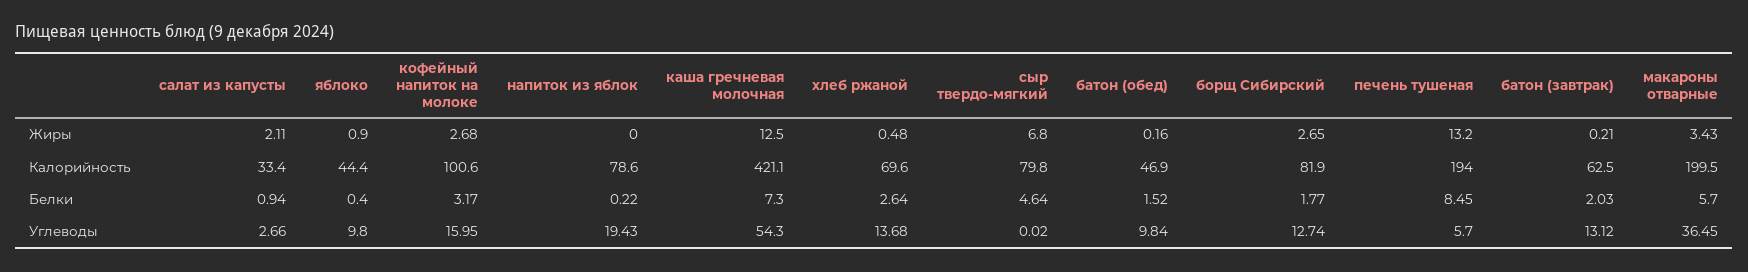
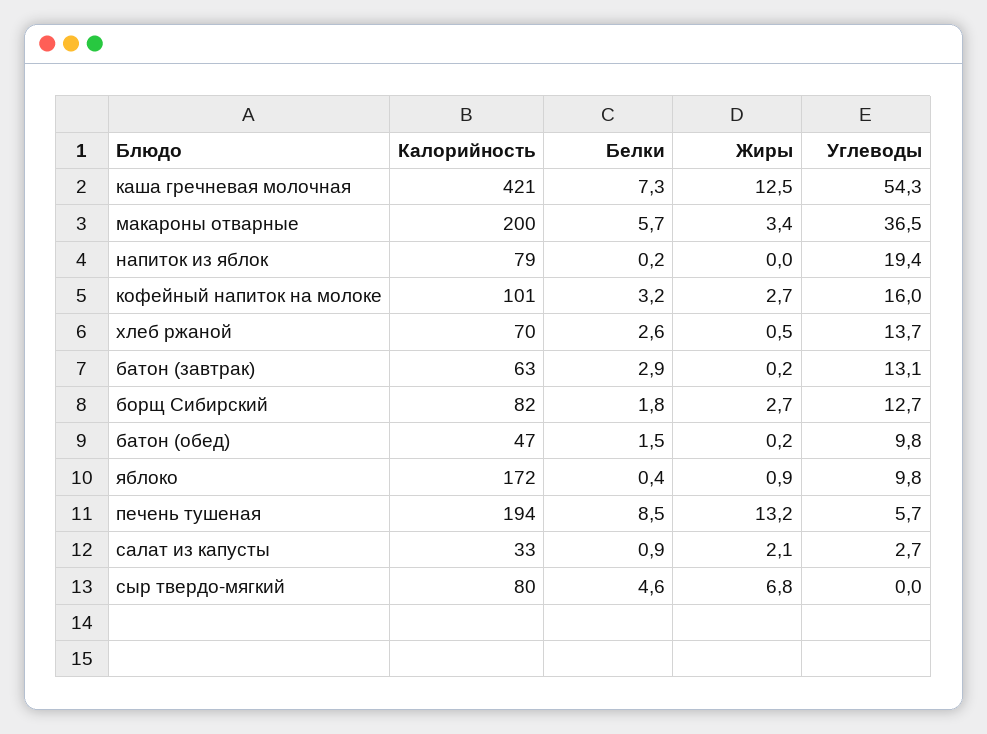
яблоко, Калорийность: 44.4 -> 172
батон (завтрак), Белки: 2.03 -> 2.9

